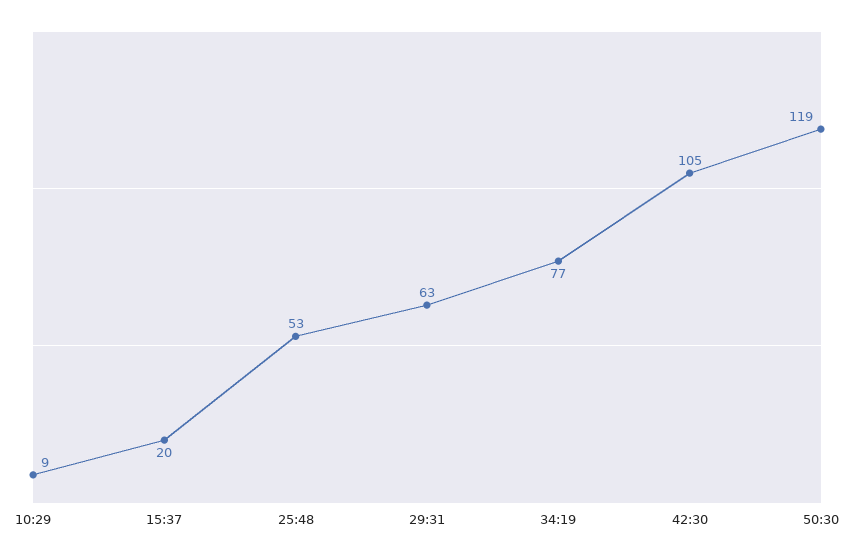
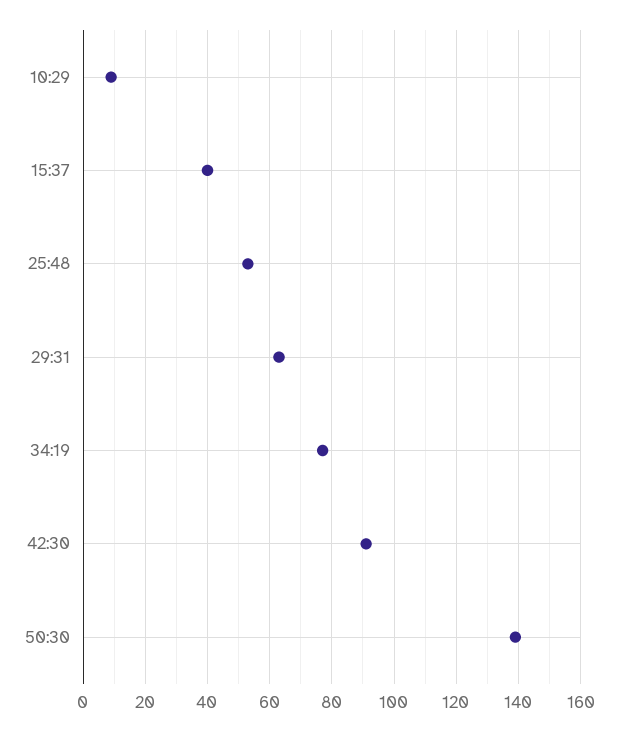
15:37: 20 -> 40
42:30: 105 -> 90
50:30: 119 -> 140

